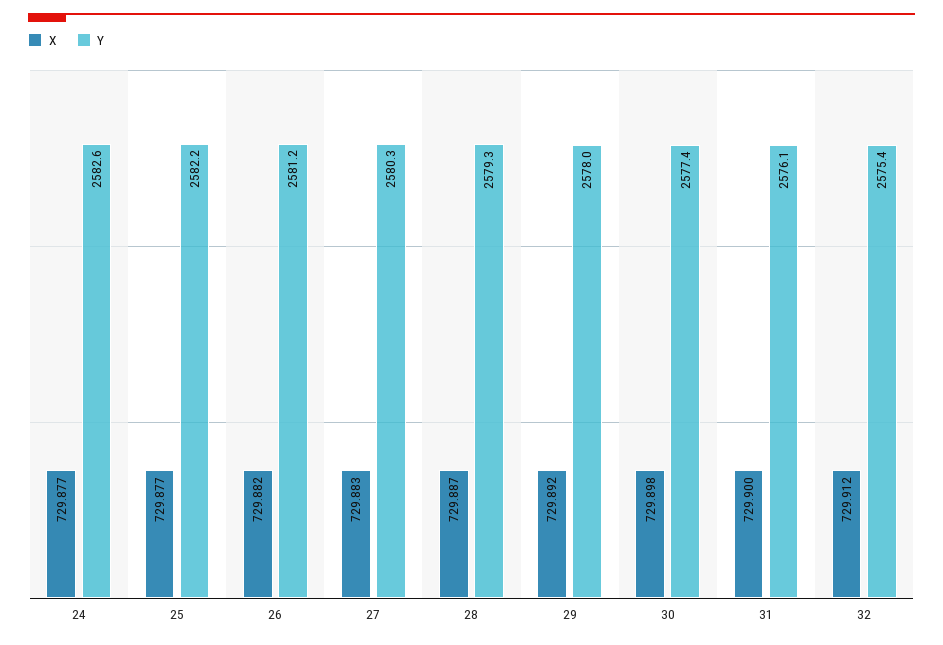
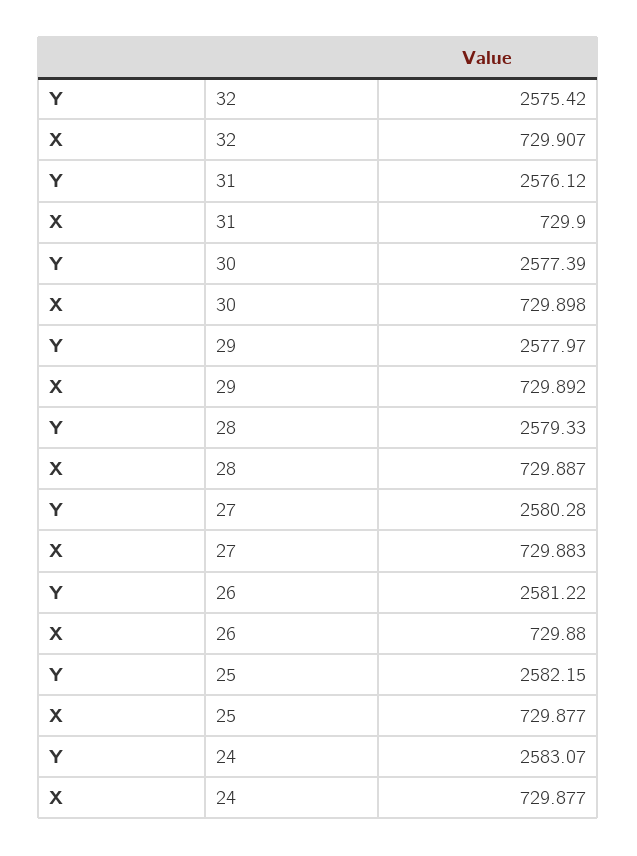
Y, 24: 2582.6 -> 2583.07
X, 26: 729.882 -> 729.88
X, 32: 729.912 -> 729.907

